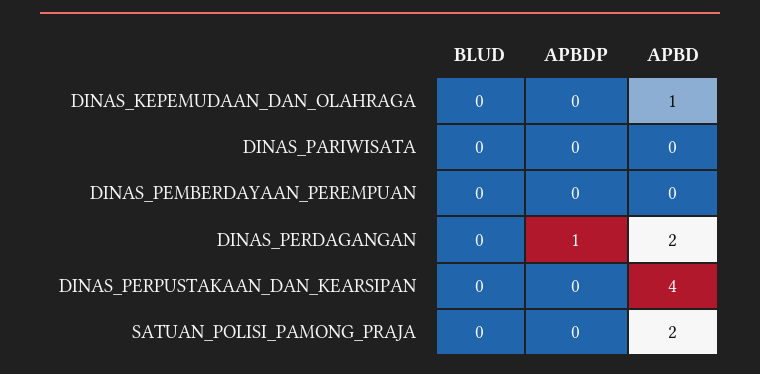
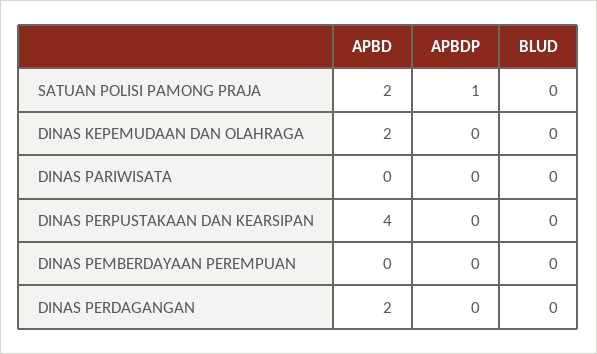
APBD, DINAS_KEPEMUDAAN_DAN_OLAHRAGA: 1 -> 2
APBDP, DINAS_PERDAGANGAN: 1 -> 0
APBDP, SATUAN_POLISI_PAMONG_PRAJA: 0 -> 1

